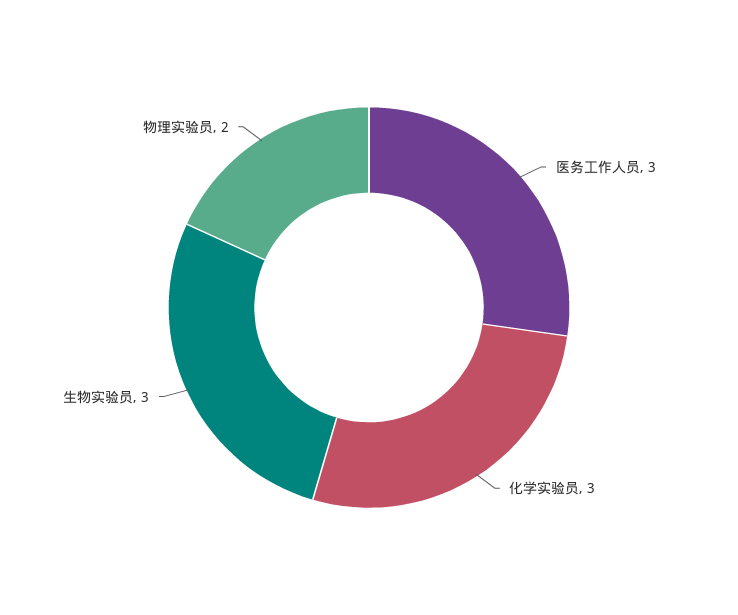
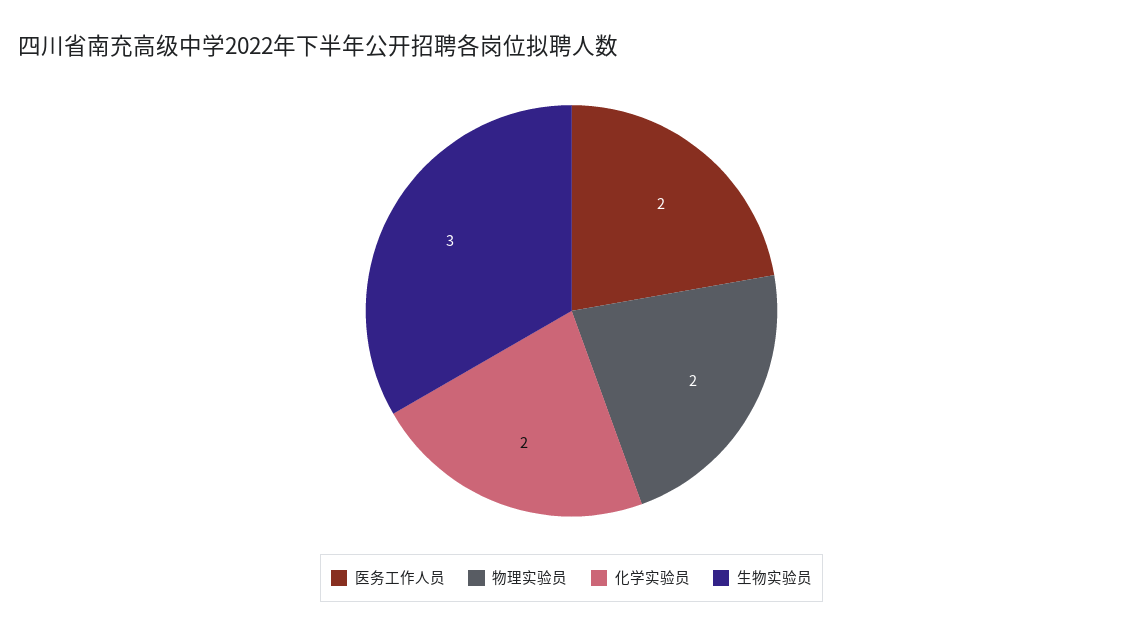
医务工作人员: 3 -> 2
化学实验员: 3 -> 2

